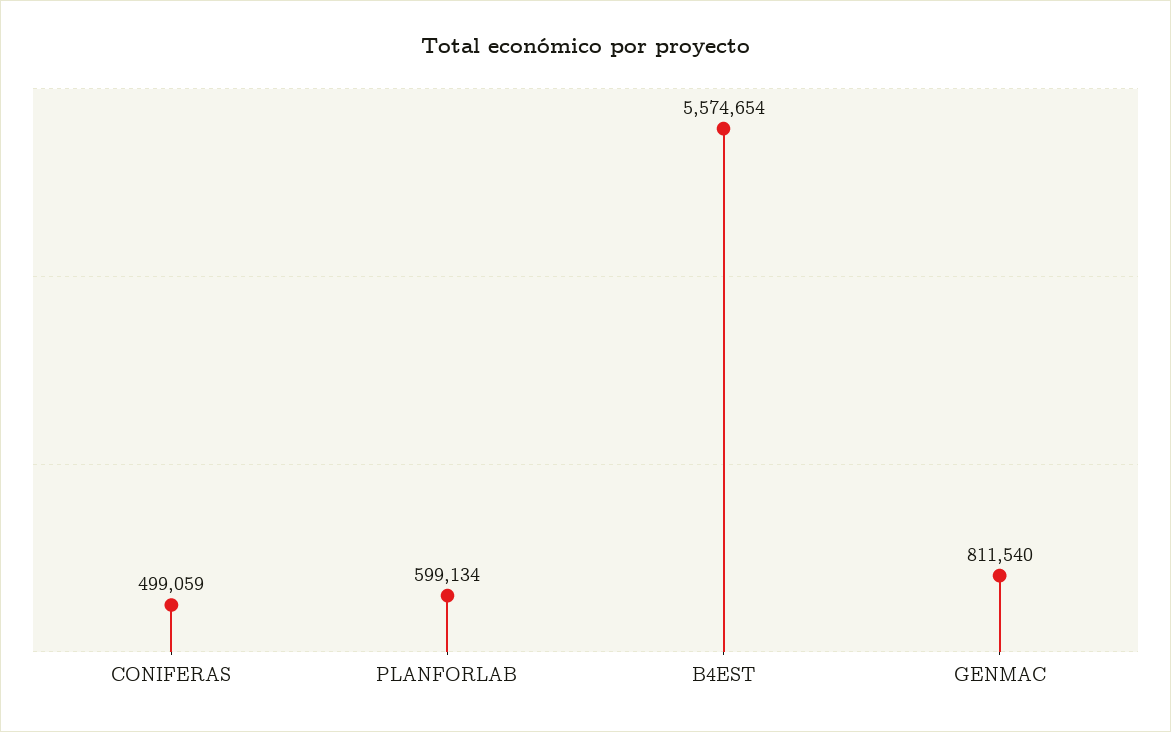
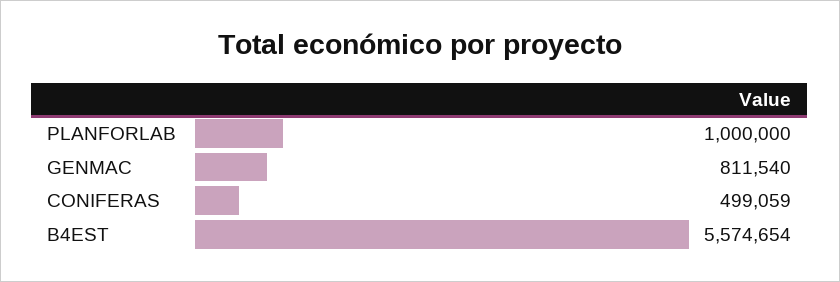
PLANFORLAB: 599134 -> 1000000

